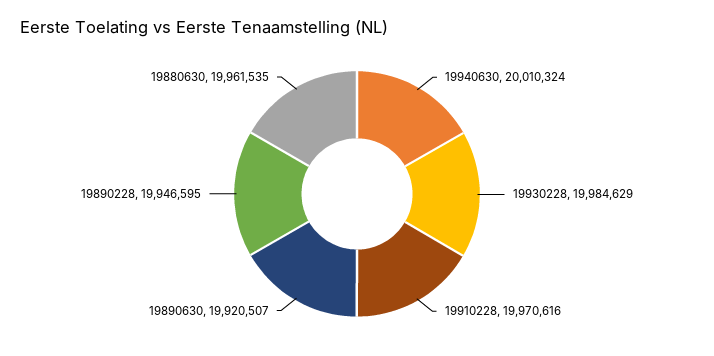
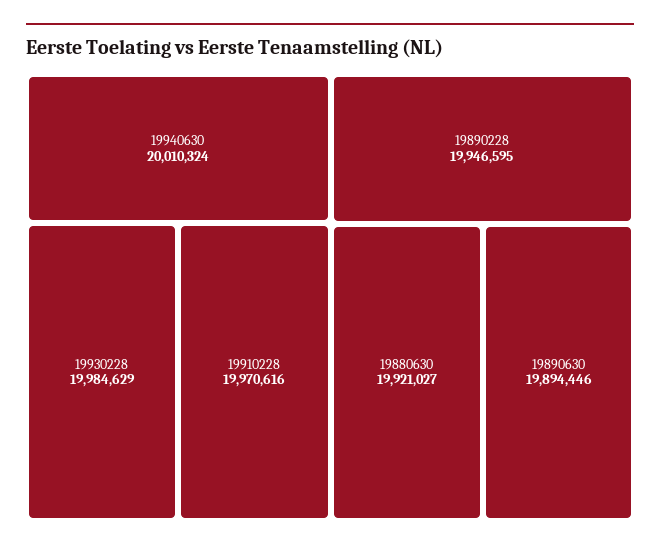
19890630: 19920507 -> 19894446
19880630: 19961535 -> 19921027

